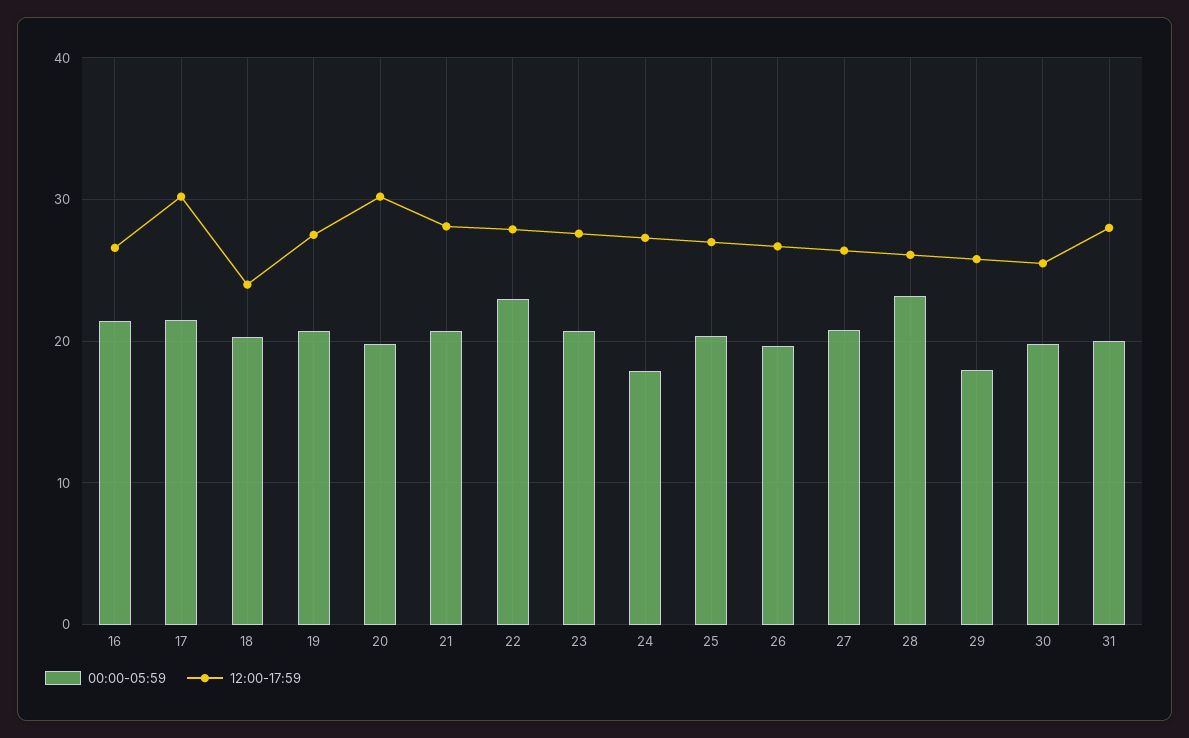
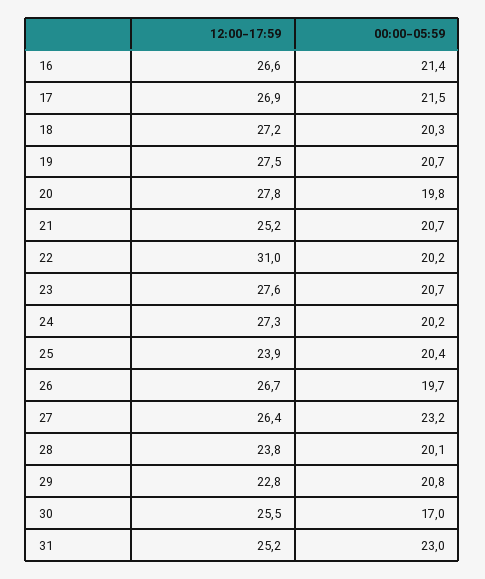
12:00-17:59, 17: 30 -> 26.9
12:00-17:59, 18: 24 -> 27.2
12:00-17:59, 20: 30 -> 27.8
12:00-17:59, 21: 28 -> 25.2
00:00-05:59, 22: 23 -> 20.2
12:00-17:59, 22: 28 -> 31
00:00-05:59, 24: 18 -> 20.2
12:00-17:59, 25: 27 -> 23.9
00:00-05:59, 27: 21 -> 23.2
00:00-05:59, 28: 23 -> 20.1
12:00-17:59, 28: 26 -> 23.8
00:00-05:59, 29: 18 -> 20.8
12:00-17:59, 29: 26 -> 22.8
00:00-05:59, 30: 20 -> 17
00:00-05:59, 31: 20 -> 23
12:00-17:59, 31: 28 -> 25.2

